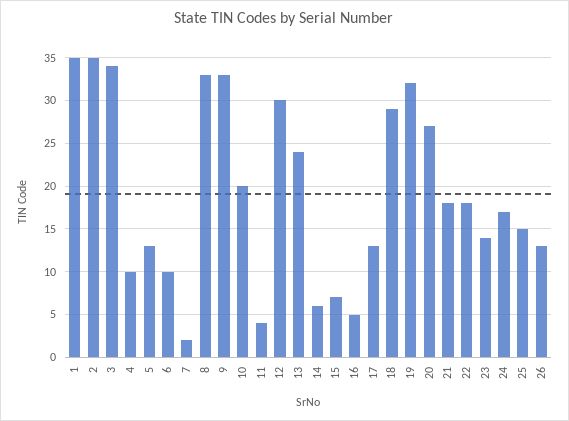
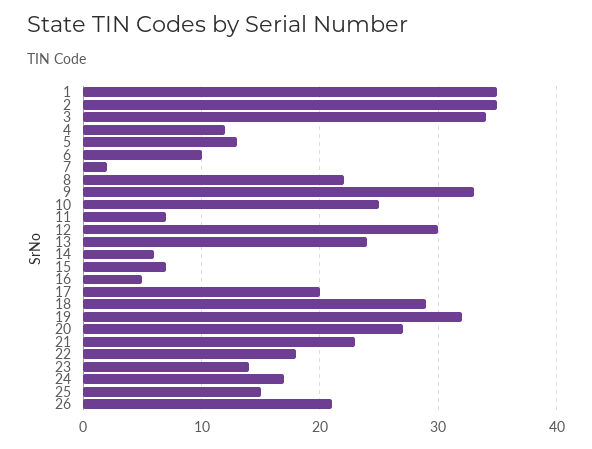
4: 10 -> 12
8: 33 -> 22
10: 20 -> 25
11: 4 -> 7
17: 13 -> 20
21: 18 -> 23
26: 13 -> 21

